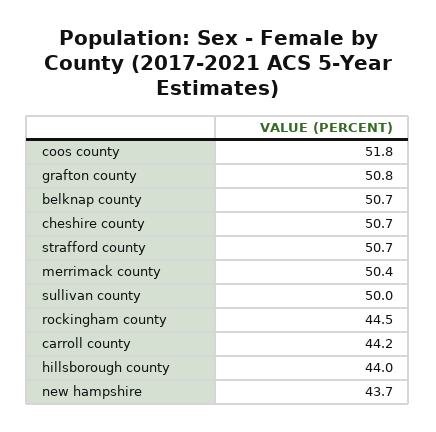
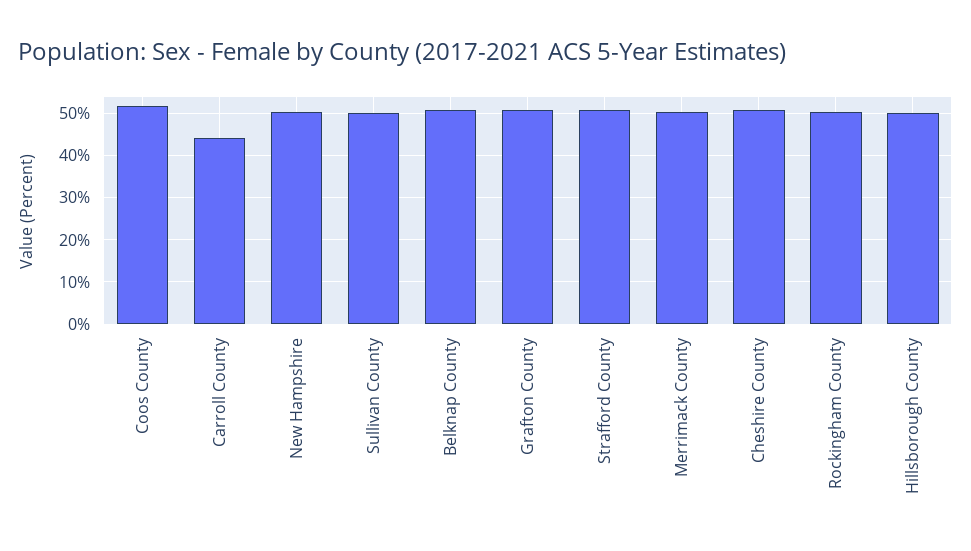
rockingham county: 44.5 -> 50
hillsborough county: 44 -> 50
new hampshire: 43.7 -> 50

